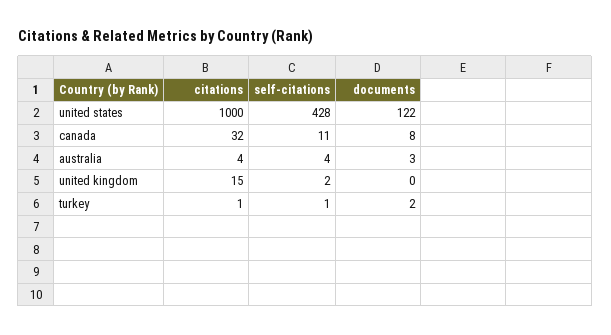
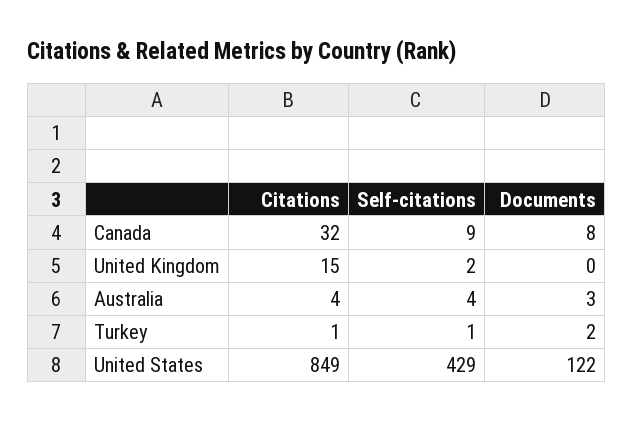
citations, united states: 1000 -> 849
self-citations, united states: 428 -> 429
self-citations, canada: 11 -> 9

